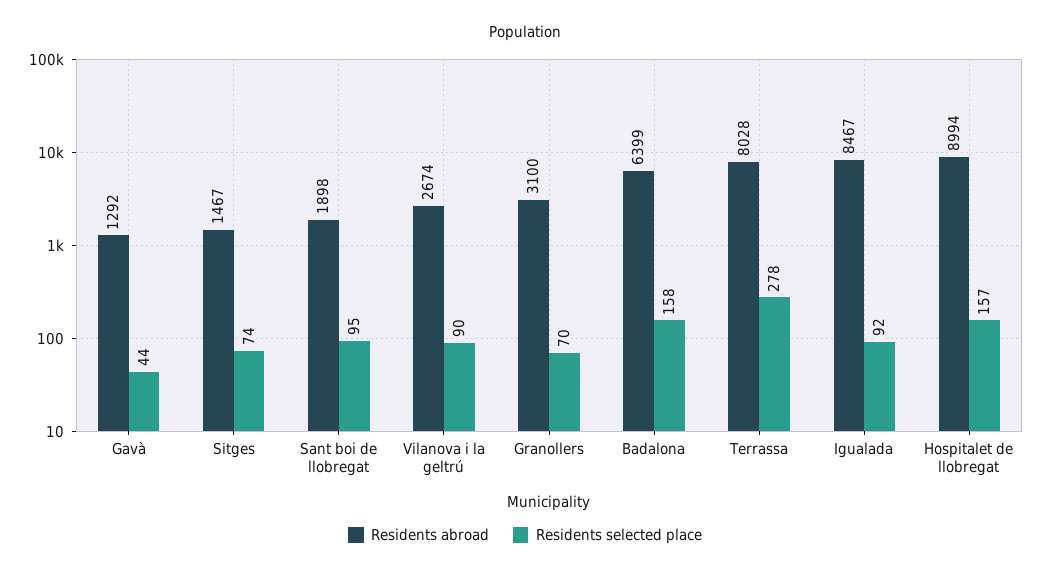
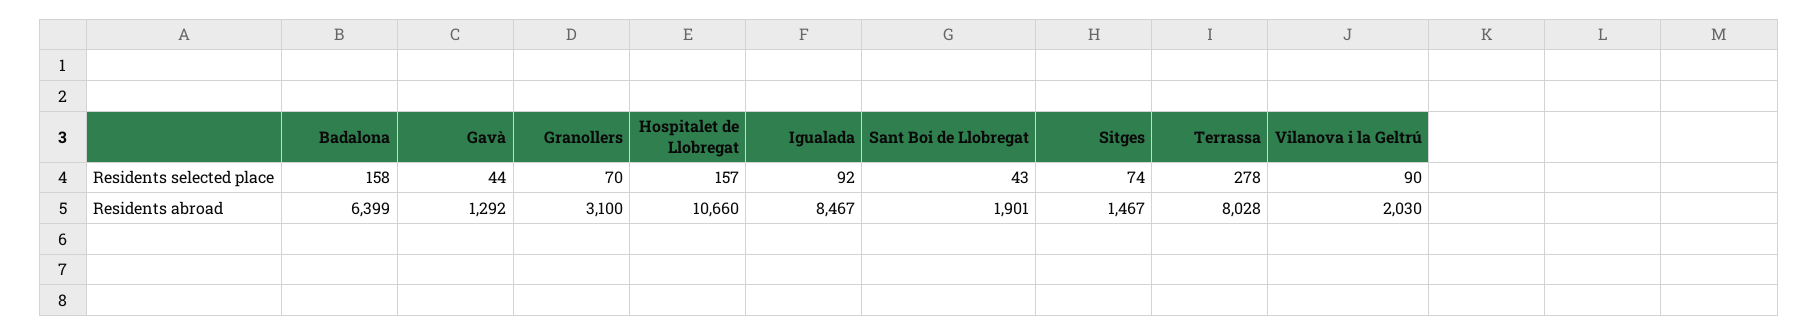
Residents abroad, Sant boi de llobregat: 1898 -> 1901
Residents selected place, Sant boi de llobregat: 95 -> 43
Residents abroad, Vilanova i la geltrú: 2674 -> 2030
Residents abroad, Hospitalet de llobregat: 8994 -> 10660

